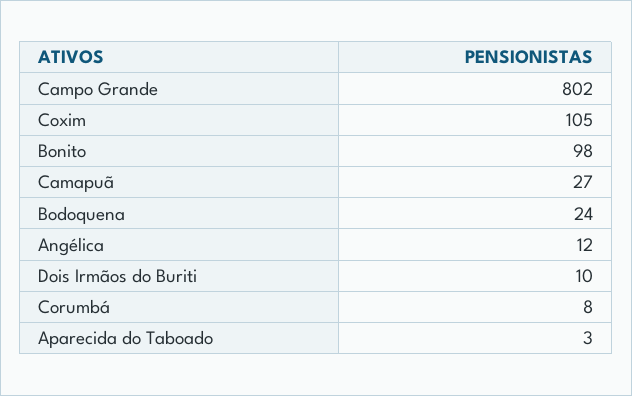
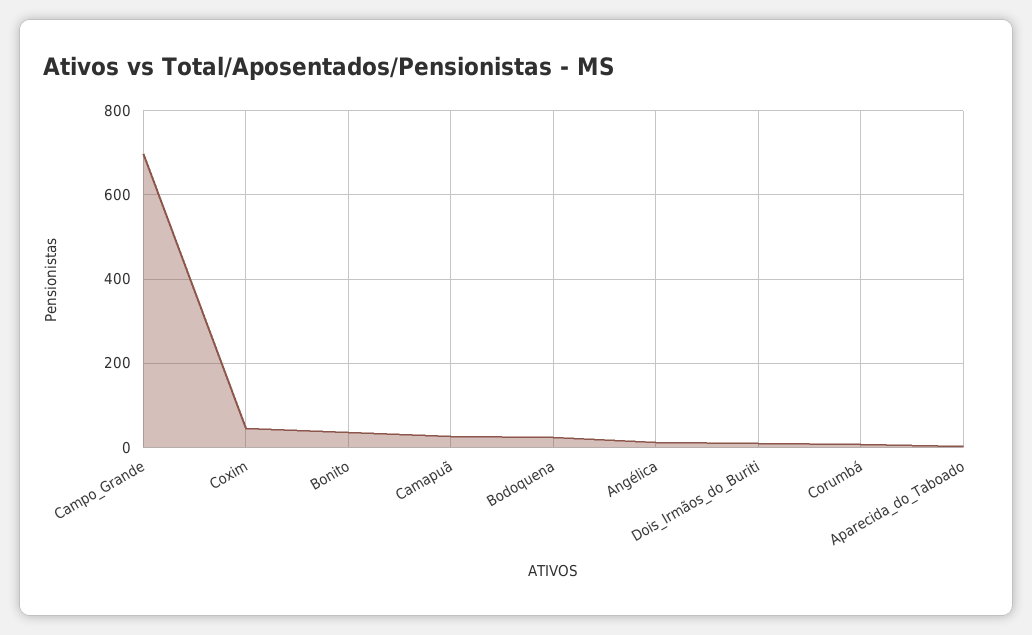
Campo Grande: 802 -> 700
Coxim: 105 -> 40
Bonito: 98 -> 40

